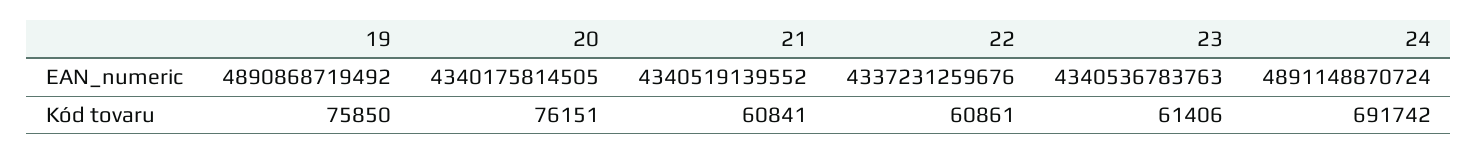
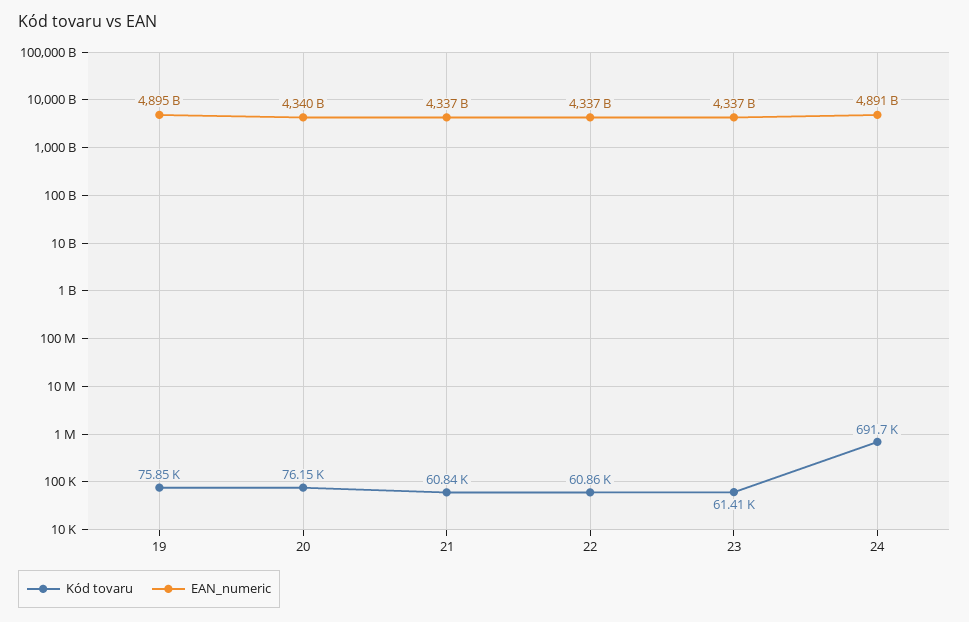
EAN_numeric, 19: 4890868719492 -> 4895000000000
EAN_numeric, 21: 4340519139552 -> 4337000000000
EAN_numeric, 23: 4340536783763 -> 4337000000000

